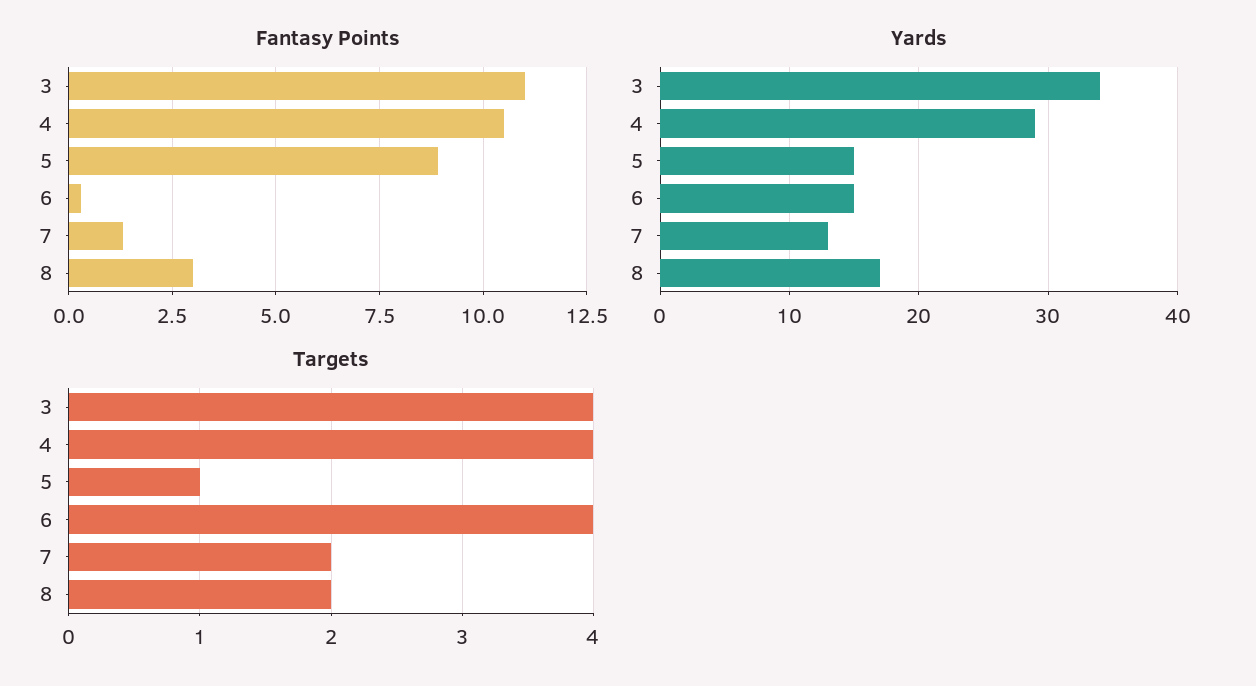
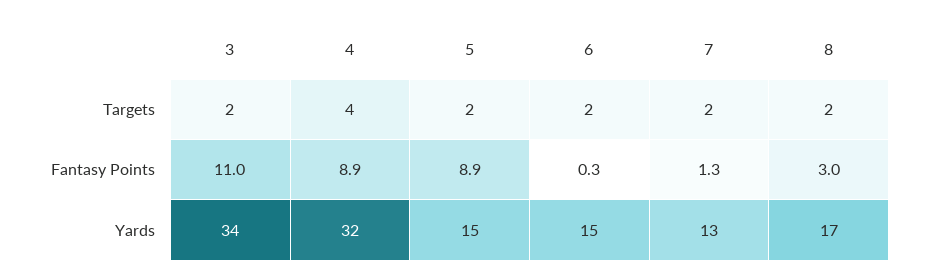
Fantasy Points, 4: 10.5 -> 8.9
Yards, 4: 29 -> 32
Targets, 3: 4 -> 2
Targets, 5: 1 -> 2
Targets, 6: 4 -> 2

